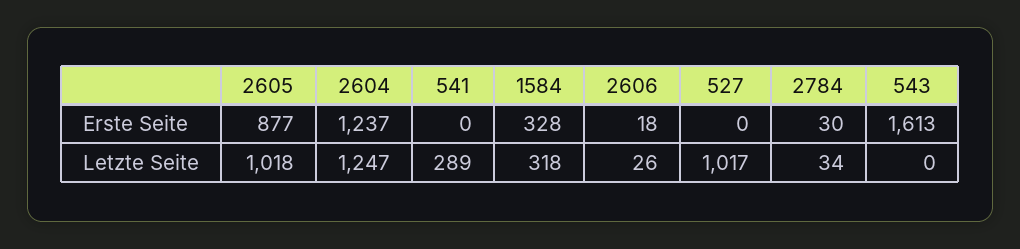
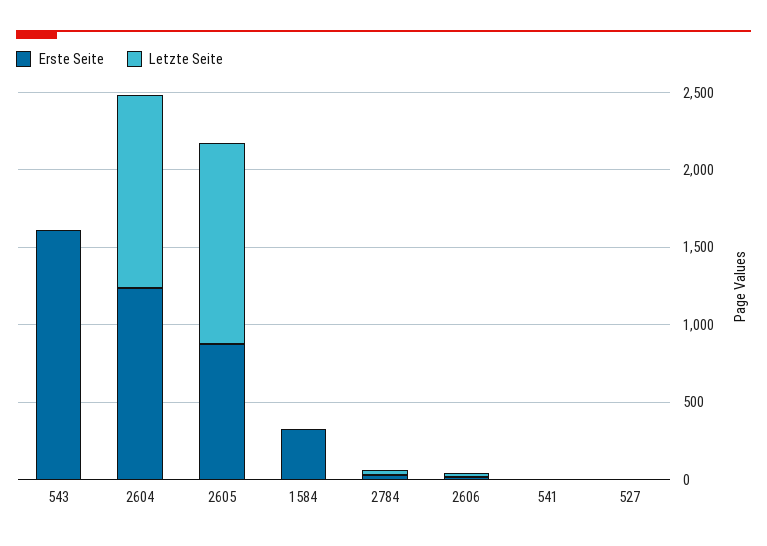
Letzte Seite, 2605: 1018 -> 1300
Letzte Seite, 541: 289 -> 0
Letzte Seite, 1584: 318 -> 0
Letzte Seite, 527: 1017 -> 0

